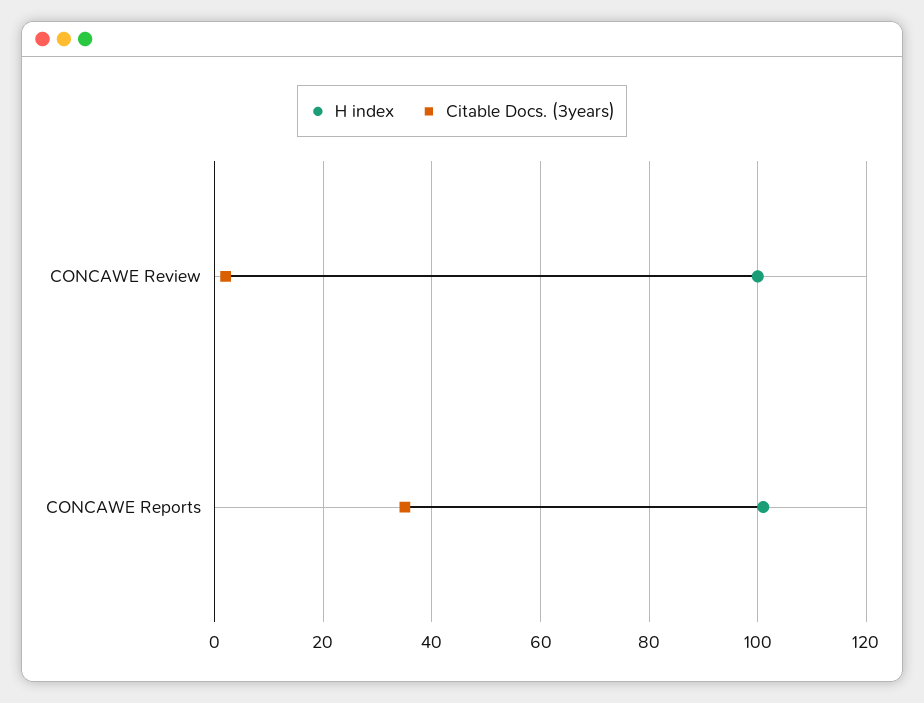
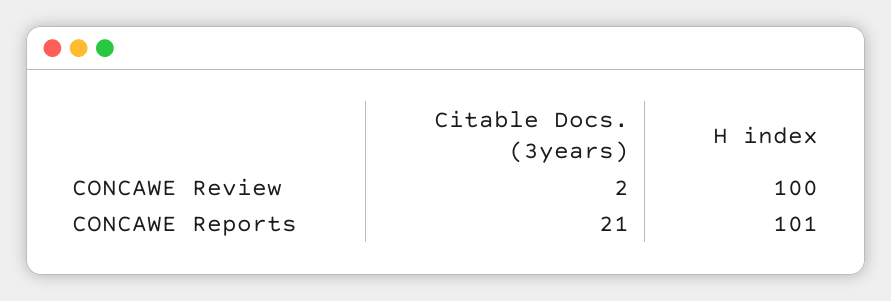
Citable Docs. (3years), CONCAWE Reports: 35 -> 21

